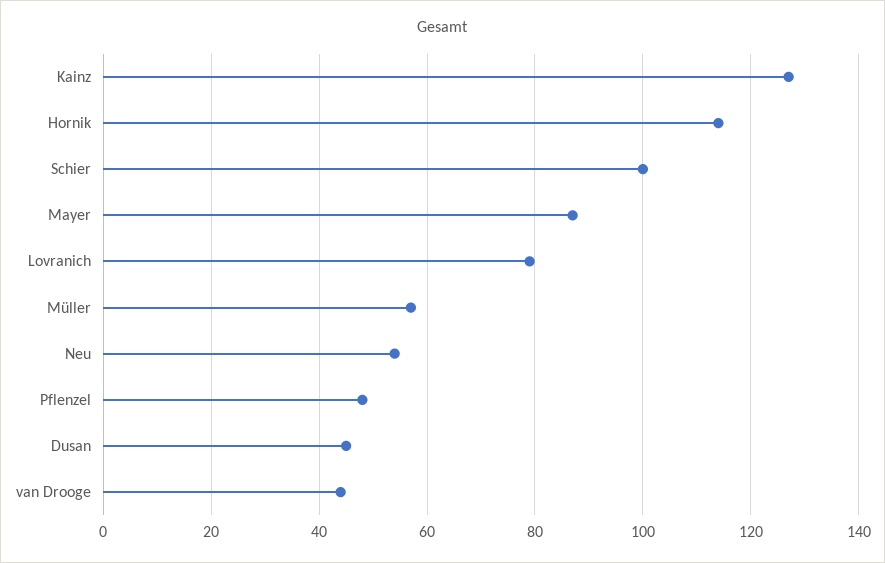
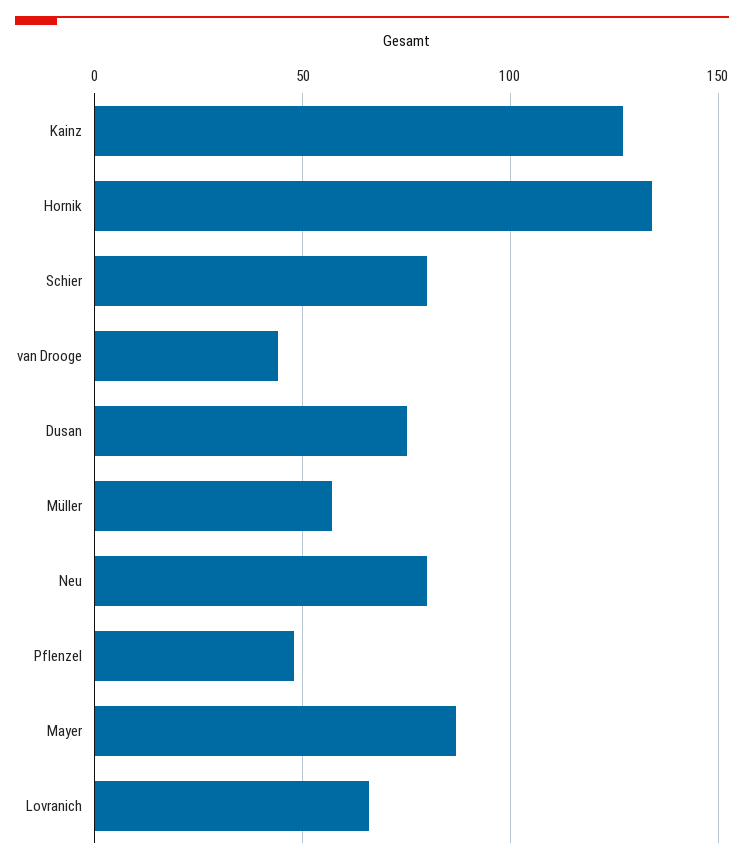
Hornik: 115 -> 135
Schier: 100 -> 80
Lovranich: 80 -> 65
Neu: 55 -> 80
Dusan: 45 -> 75

